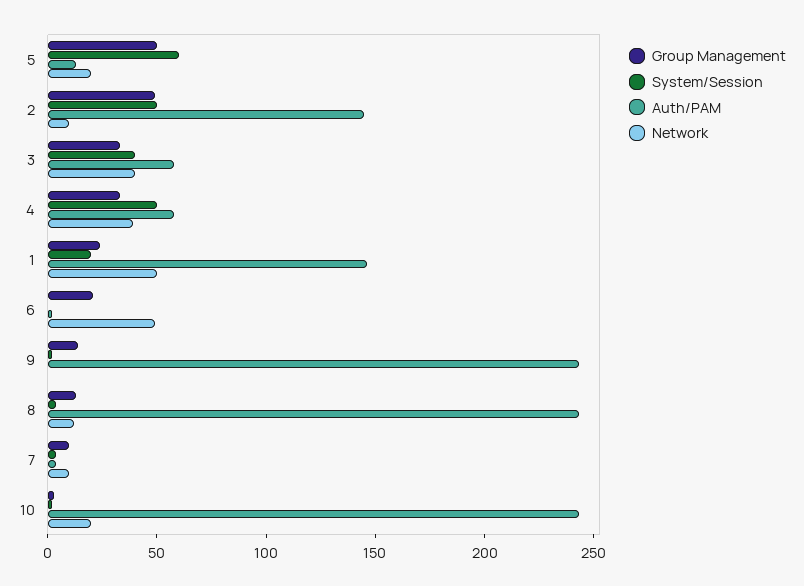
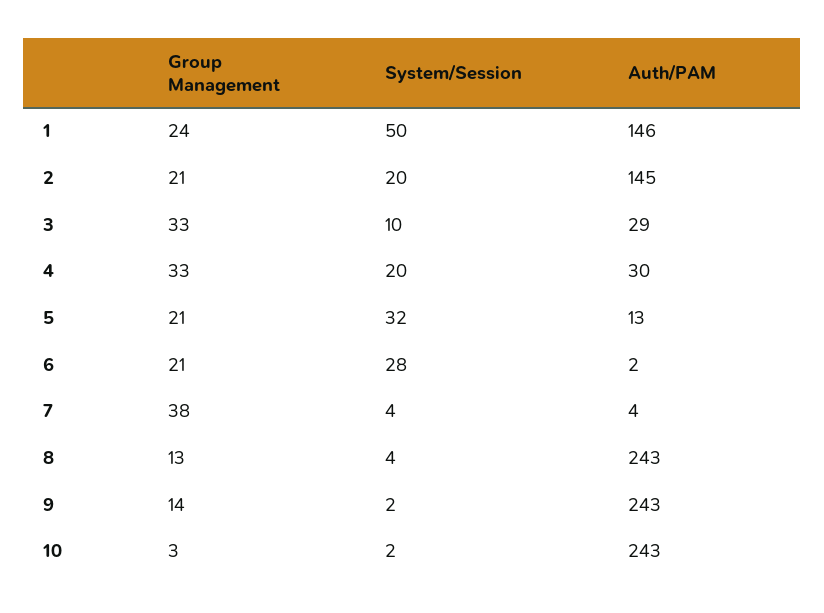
Group Management, 5: 50 -> 21
System/Session, 5: 60 -> 32
Network, 5: 20 -> none
Group Management, 2: 50 -> 21
System/Session, 2: 50 -> 20
Network, 2: 10 -> none
System/Session, 3: 40 -> 10
Auth/PAM, 3: 60 -> 29
Network, 3: 40 -> none
System/Session, 4: 50 -> 20
Auth/PAM, 4: 60 -> 30
Network, 4: 40 -> none
System/Session, 1: 20 -> 50
Network, 1: 50 -> none
System/Session, 6: 0 -> 28
Network, 6: 50 -> none
Network, 9: 0 -> none
Network, 8: 10 -> none
Group Management, 7: 10 -> 38
Network, 7: 10 -> none
Network, 10: 20 -> none

